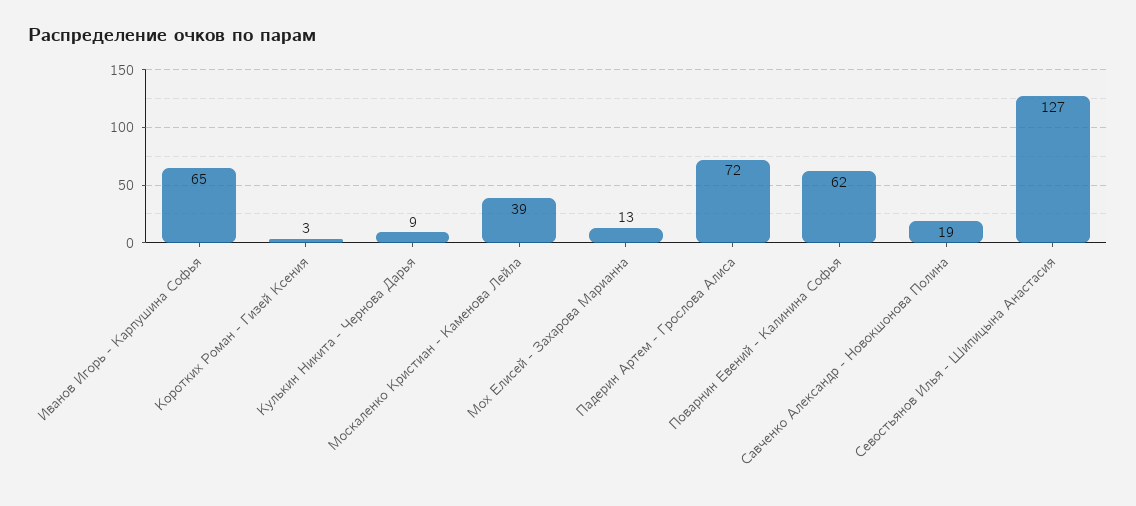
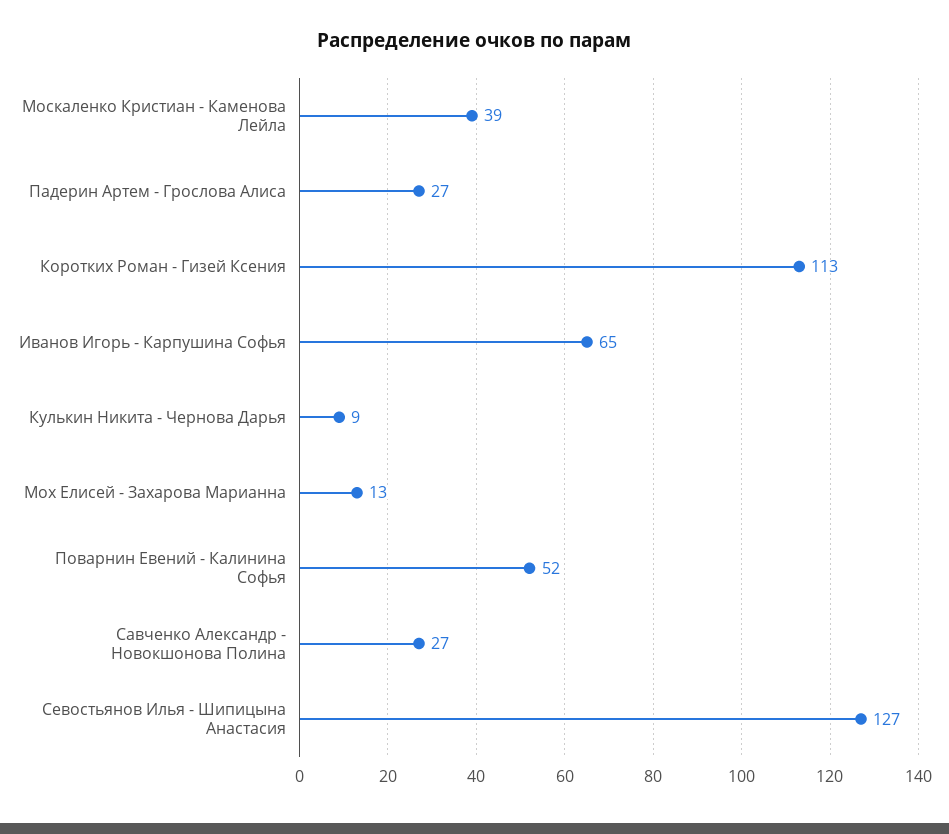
Коротких Роман - Гизей Ксения: 3 -> 113
Падерин Артем - Грослова Алиса: 72 -> 27
Поварнин Евений - Калинина Софья: 62 -> 52
Савченко Александр - Новокшонова Полина: 19 -> 27

